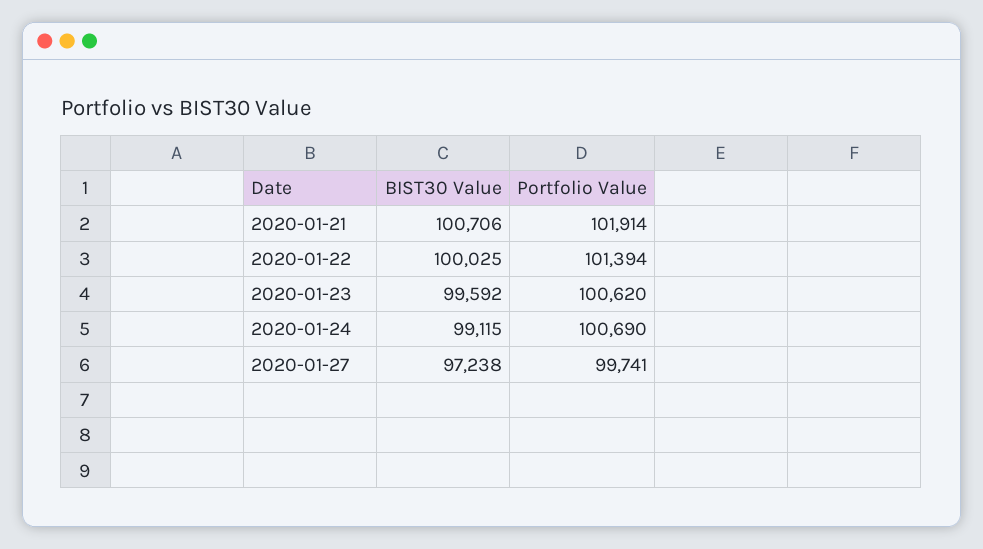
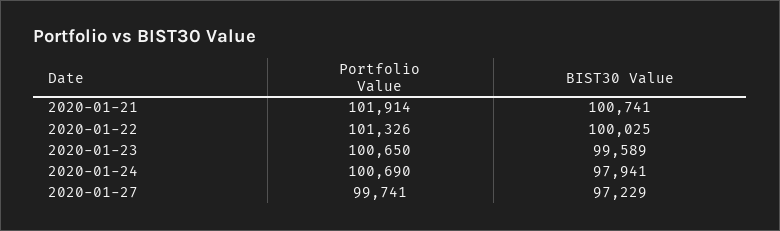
BIST30 Value, 2020-01-21: 100706 -> 100741
Portfolio Value, 2020-01-22: 101394 -> 101326
BIST30 Value, 2020-01-23: 99592 -> 99589
Portfolio Value, 2020-01-23: 100620 -> 100650
BIST30 Value, 2020-01-24: 99115 -> 97941
BIST30 Value, 2020-01-27: 97238 -> 97229

